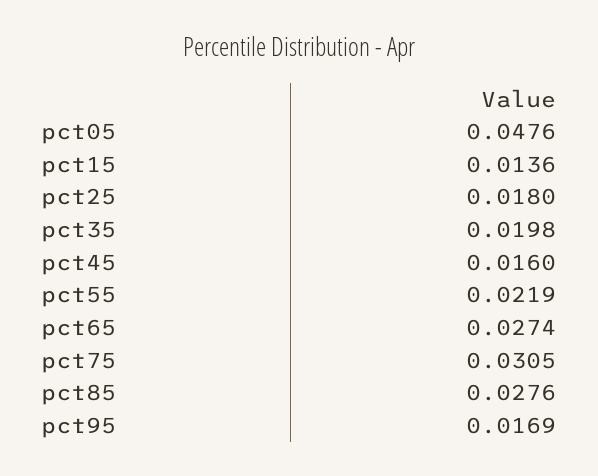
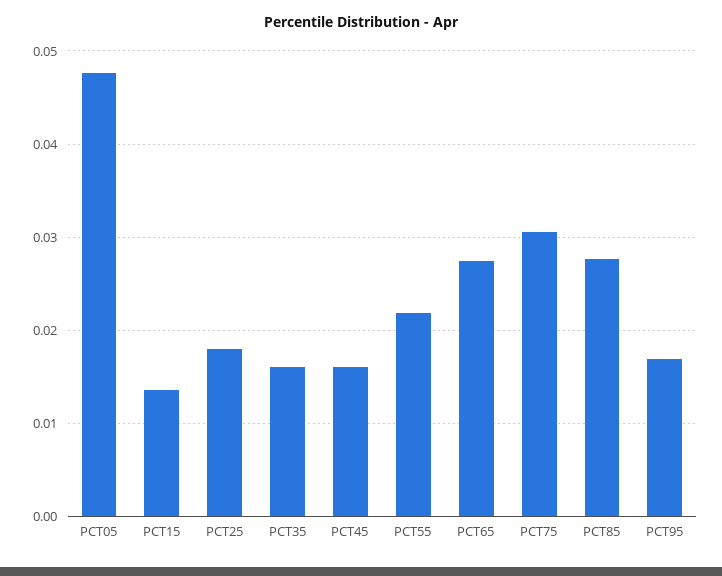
pct35: 0.0198 -> 0.016

